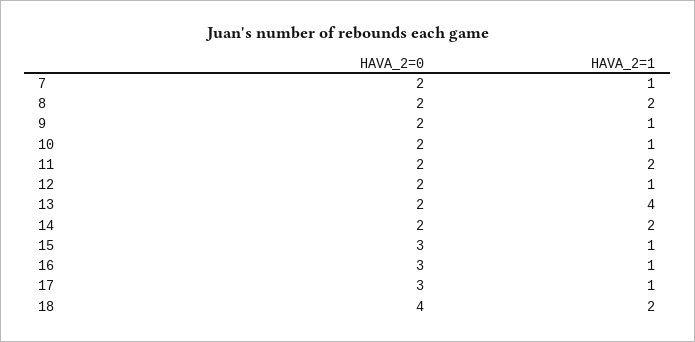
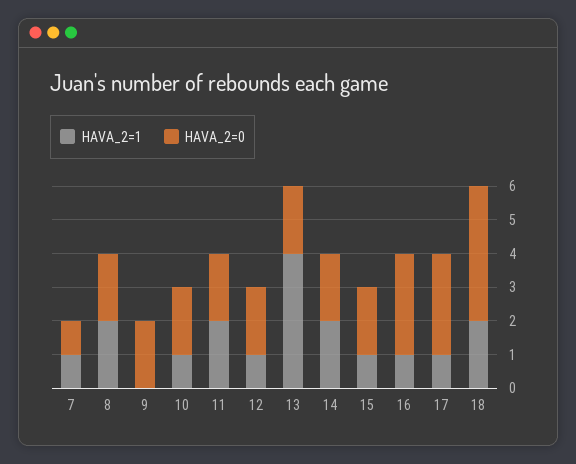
HAVA_2=0, 7: 2 -> 1
HAVA_2=1, 9: 1 -> 0
HAVA_2=0, 15: 3 -> 2

